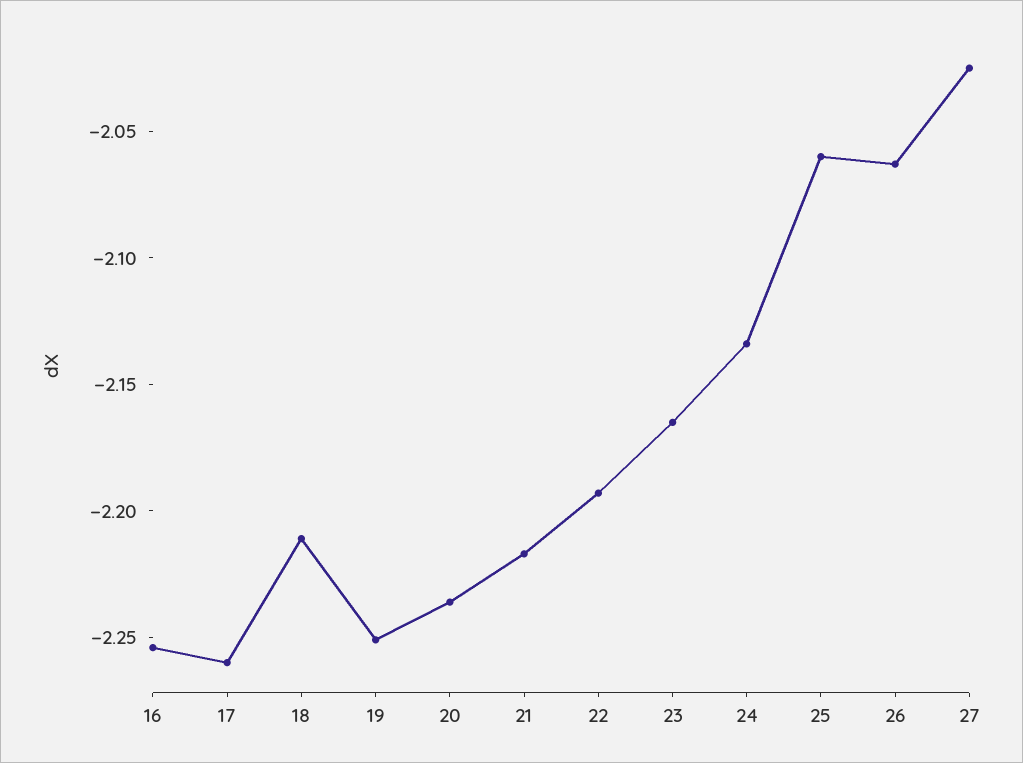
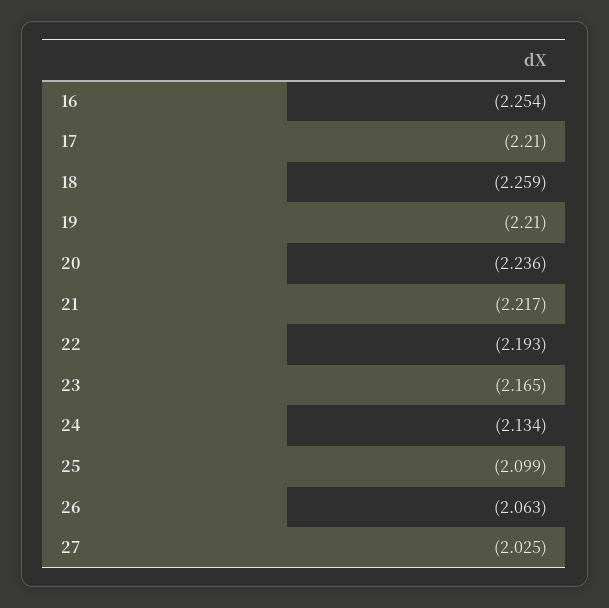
17: -2.26 -> -2.21
18: -2.21 -> -2.259
19: -2.25 -> -2.21
25: -2.06 -> -2.099

